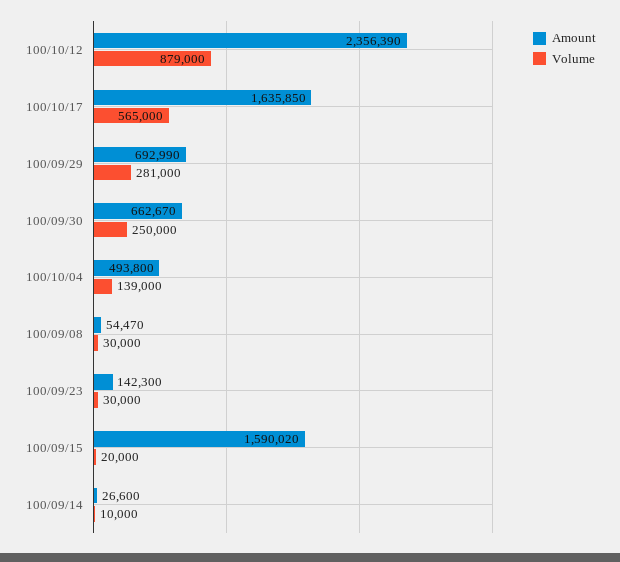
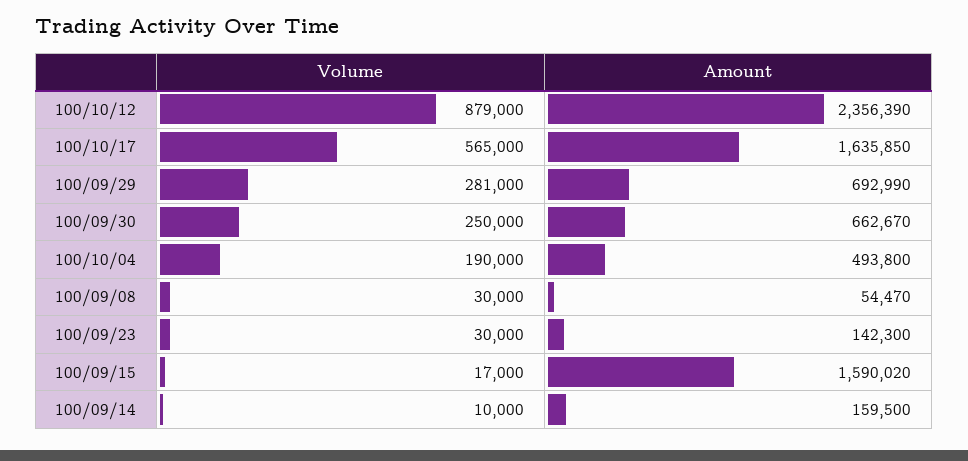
Volume, 100/10/04: 139000 -> 190000
Volume, 100/09/15: 20000 -> 17000
Amount, 100/09/14: 26600 -> 159500

